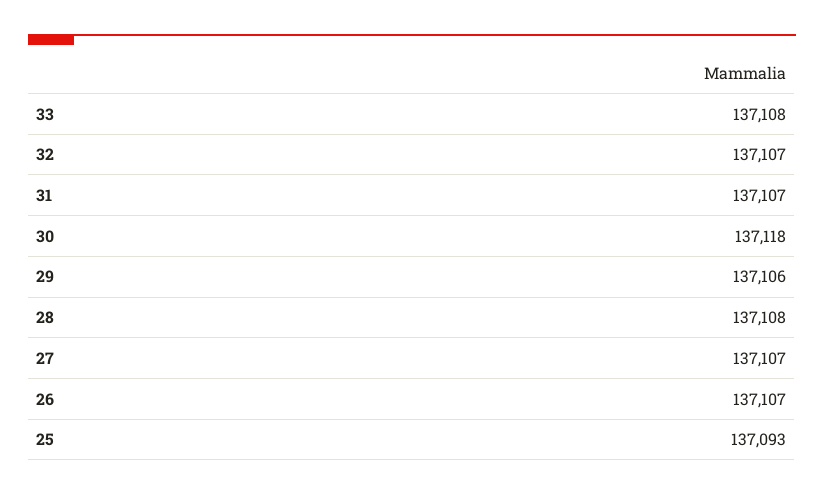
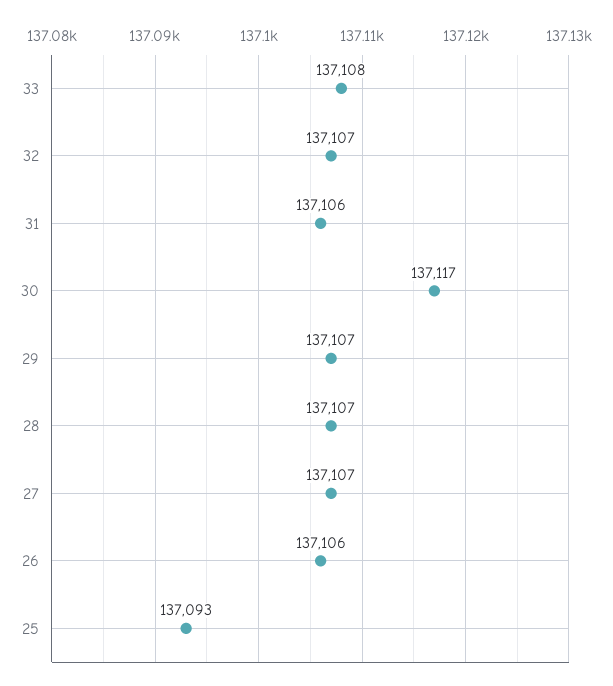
31: 137107 -> 137106
30: 137118 -> 137117
29: 137106 -> 137107
28: 137108 -> 137107
26: 137107 -> 137106

